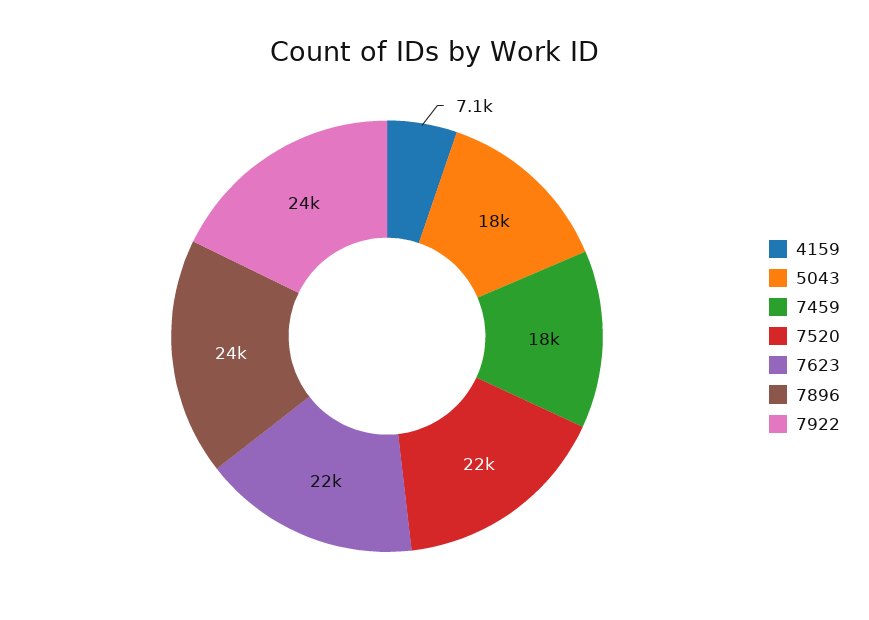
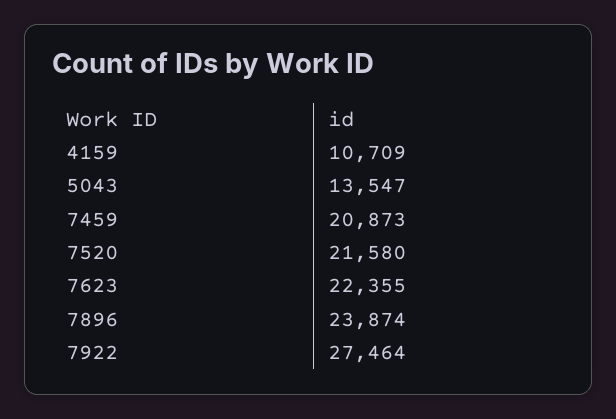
4159: 7100 -> 10709
5043: 18000 -> 13547
7459: 18000 -> 20873
7922: 24000 -> 27464

